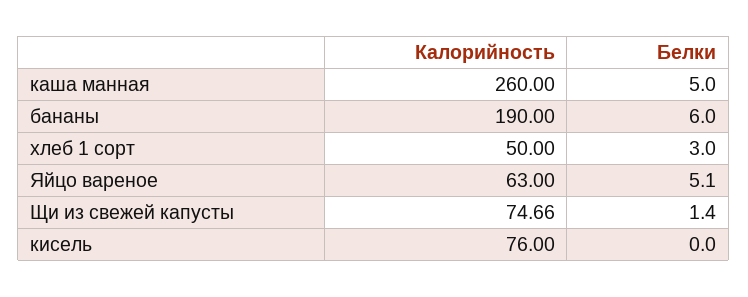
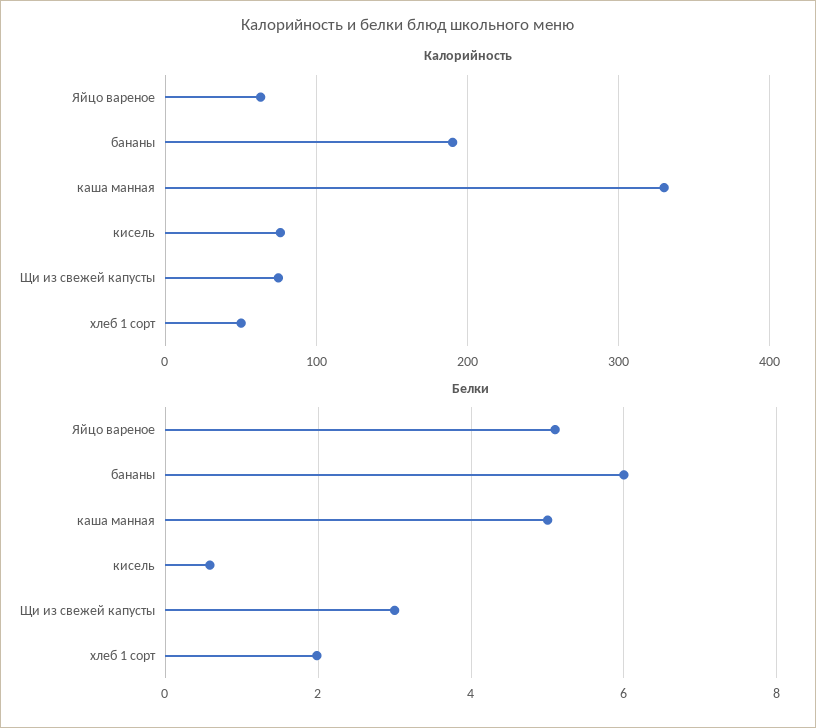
Калорийность, каша манная: 260 -> 330
Белки, хлеб 1 сорт: 3 -> 2
Белки, Щи из свежей капусты: 1.4 -> 3
Белки, кисель: 0 -> 0.6

